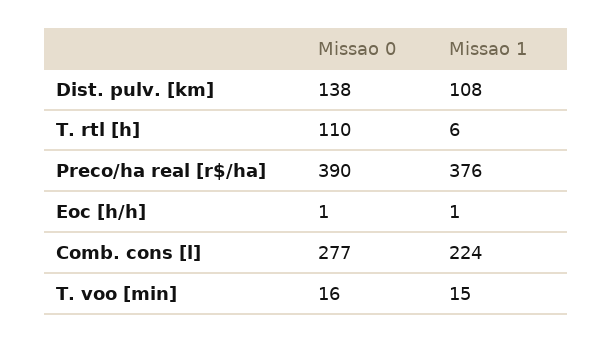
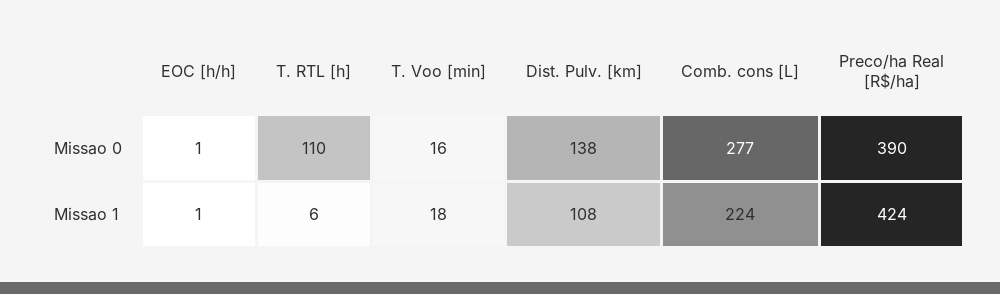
Missao 1, Preco/ha real [r$/ha]: 376 -> 424
Missao 1, T. voo [min]: 15 -> 18

